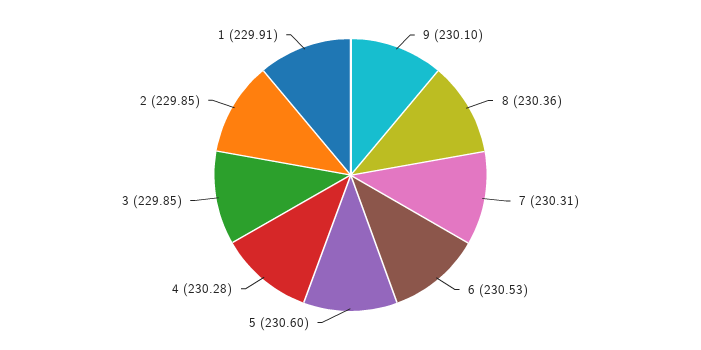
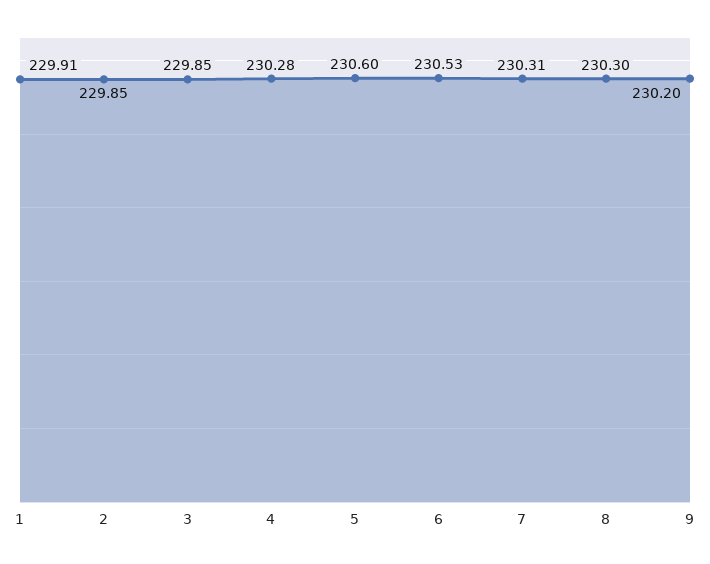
9: 230.1 -> 230.2
8: 230.36 -> 230.3

